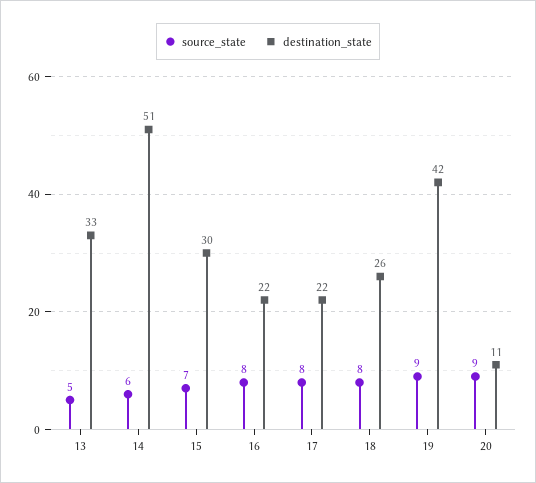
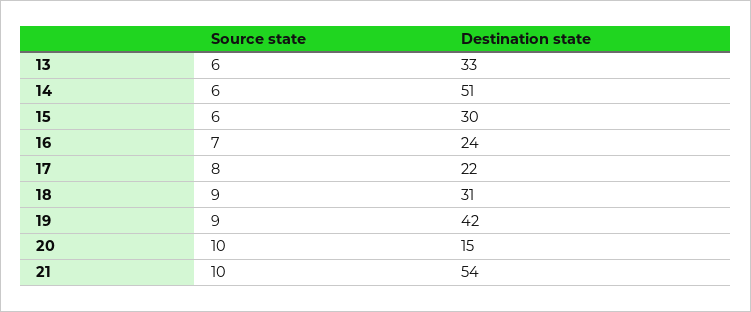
source_state, 13: 5 -> 6
source_state, 15: 7 -> 6
source_state, 16: 8 -> 7
destination_state, 16: 22 -> 24
source_state, 18: 8 -> 9
destination_state, 18: 26 -> 31
source_state, 20: 9 -> 10
destination_state, 20: 11 -> 15
source_state, 21: none -> 10
destination_state, 21: none -> 54

